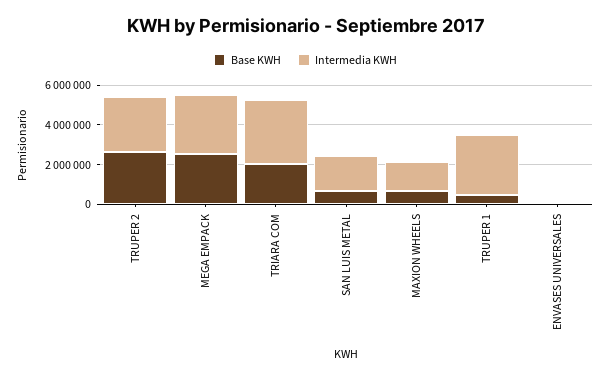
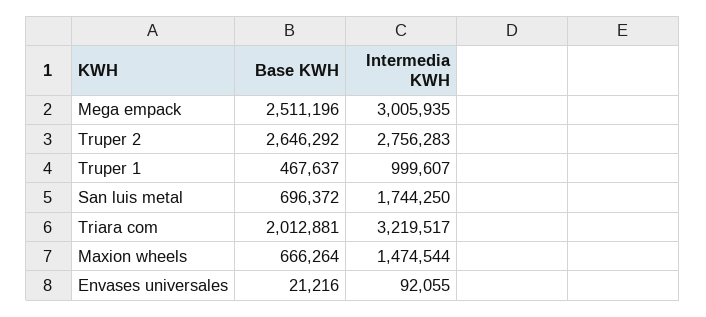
Intermedia KWH, TRUPER 1: 3000000 -> 999607

